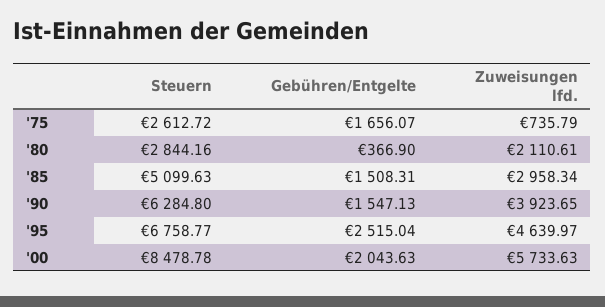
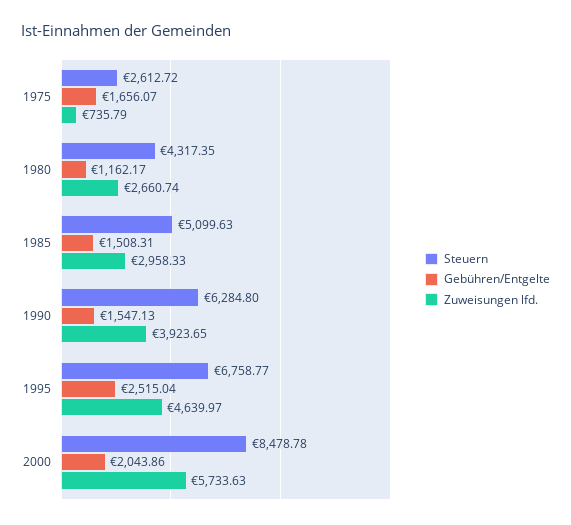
Steuern, '80: 2844.16 -> 4317.35
Gebühren/Entgelte, '80: 366.9 -> 1162.17
Zuweisungen lfd., '80: 2110.61 -> 2660.74
Zuweisungen lfd., '85: 2958.34 -> 2958.33
Gebühren/Entgelte, '00: 2043.63 -> 2043.86

